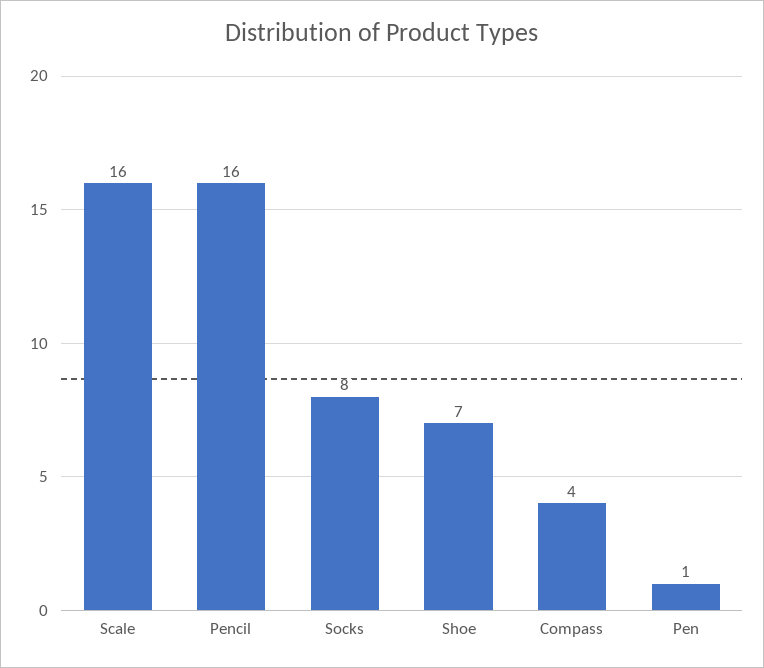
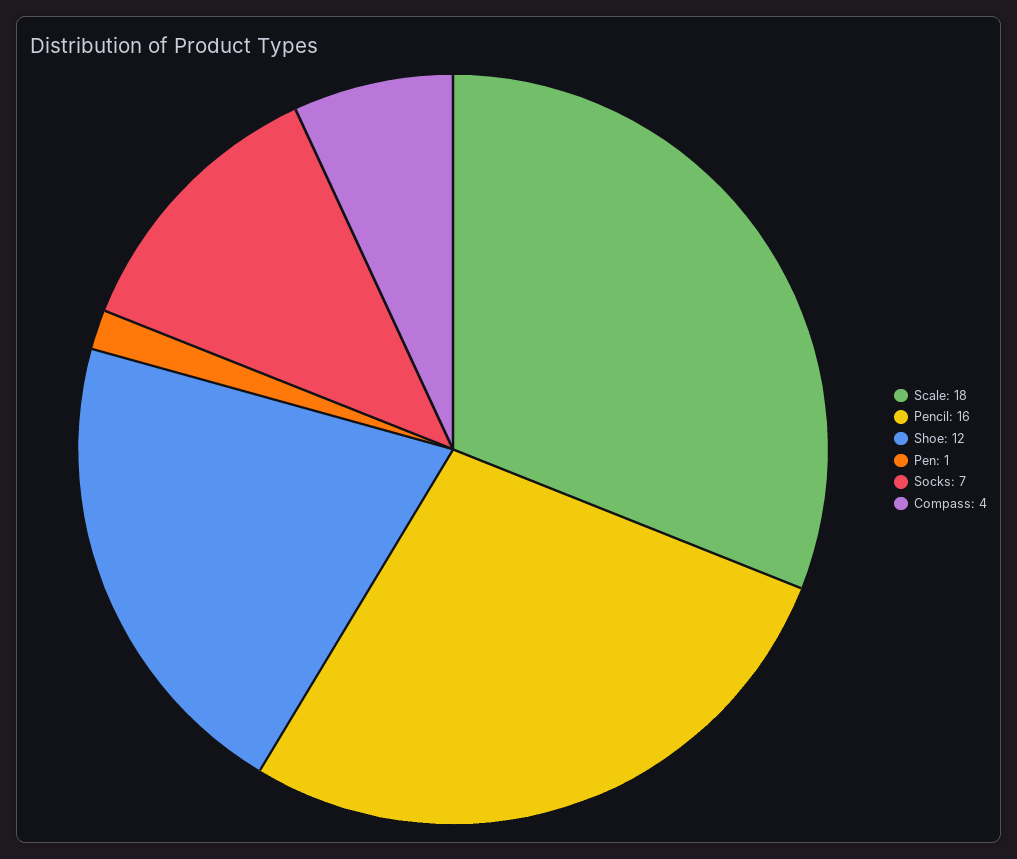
Scale: 16 -> 18
Socks: 8 -> 7
Shoe: 7 -> 12

